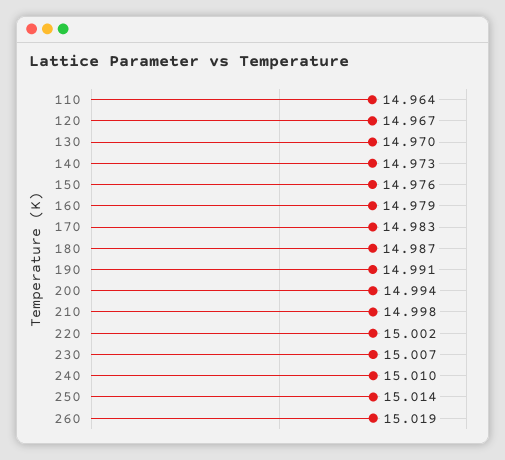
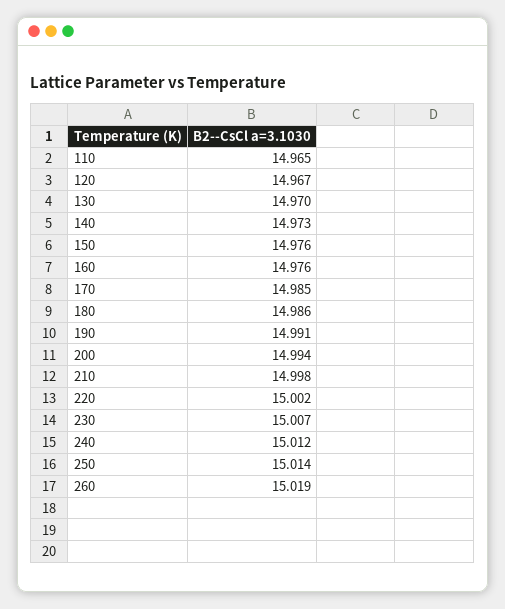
110: 14.964 -> 14.965
160: 14.979 -> 14.976
170: 14.983 -> 14.985
180: 14.987 -> 14.986
240: 15.01 -> 15.012

